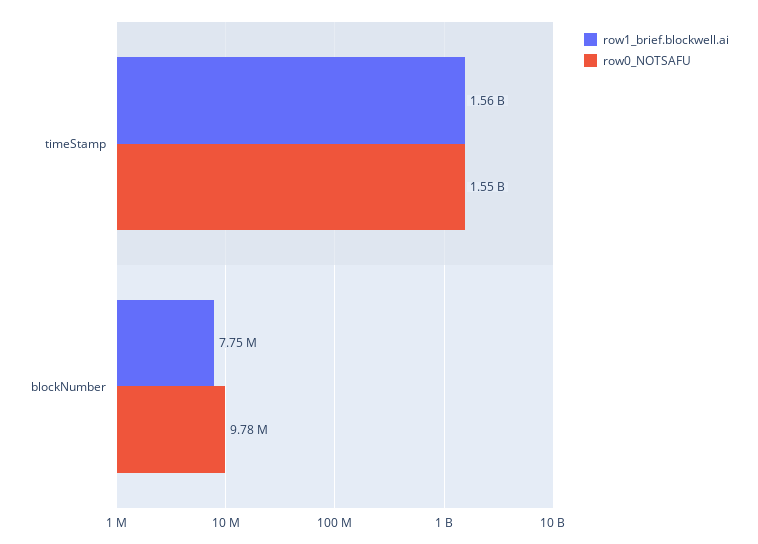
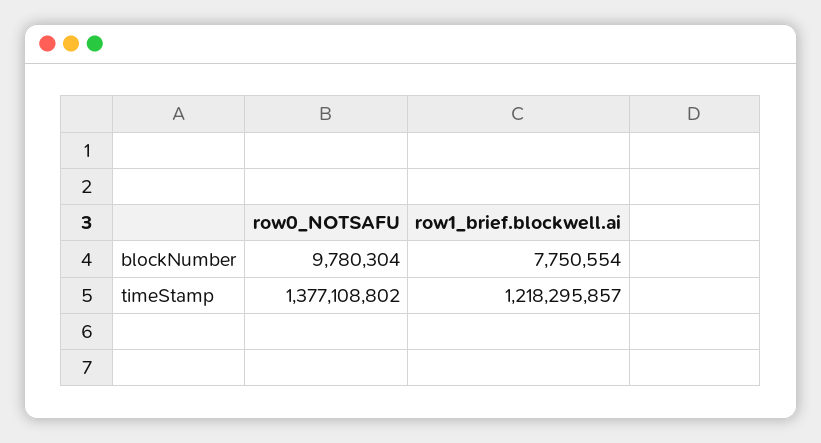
row1_brief.blockwell.ai, timeStamp: 1560000000 -> 1218295857
row0_NOTSAFU, timeStamp: 1550000000 -> 1377108802

